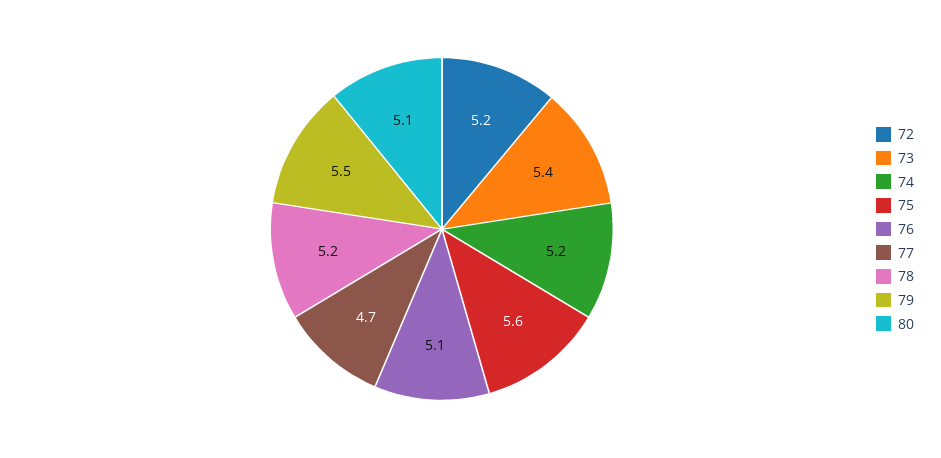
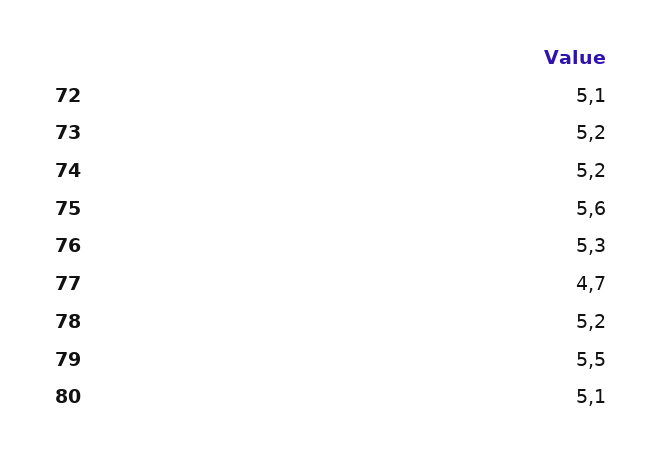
72: 5.2 -> 5.1
73: 5.4 -> 5.2
76: 5.1 -> 5.3

